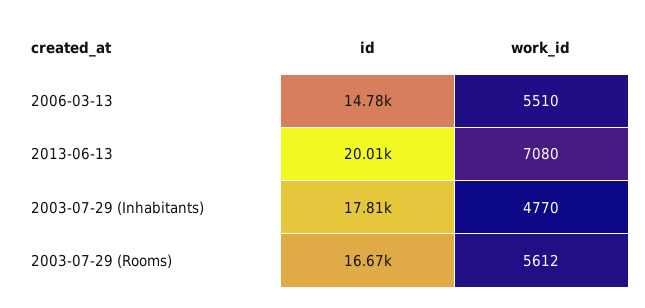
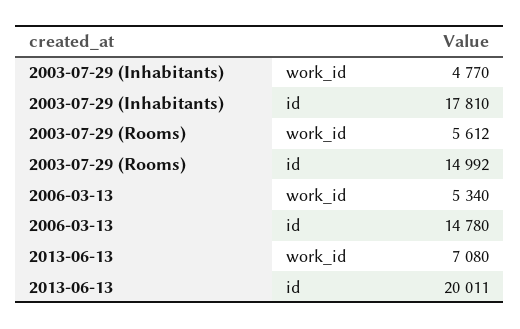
work_id, 2006-03-13: 5510 -> 5340
id, 2003-07-29 (Rooms): 16670 -> 14992

